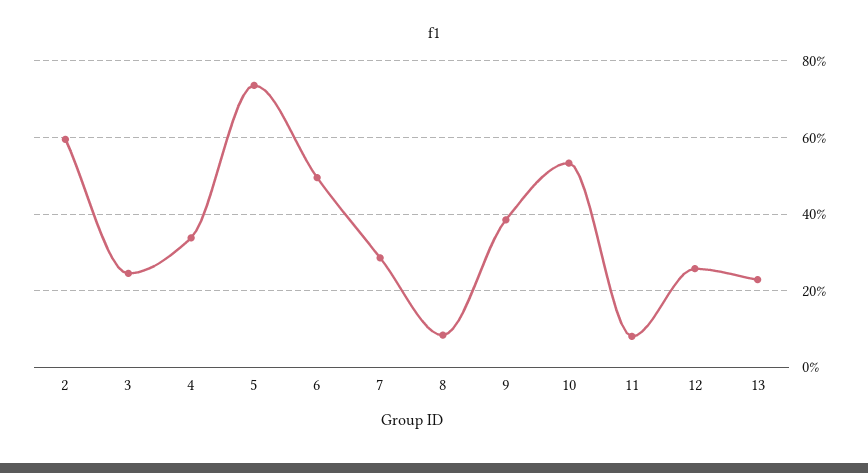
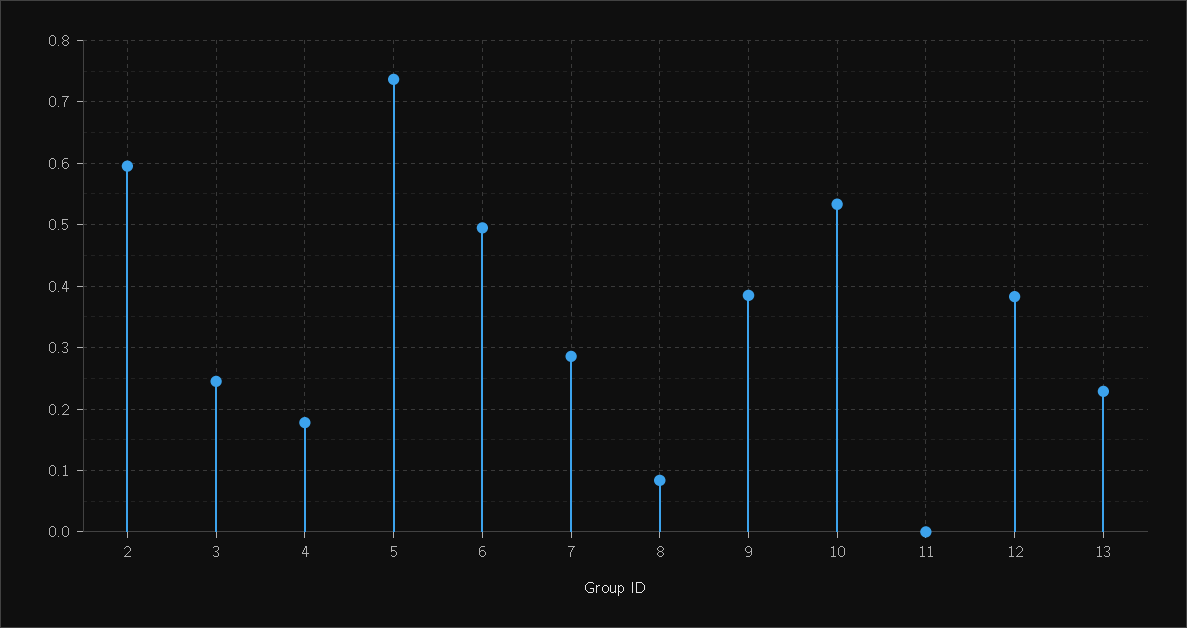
4: 0.34 -> 0.18
11: 0.08 -> 0
12: 0.26 -> 0.38

